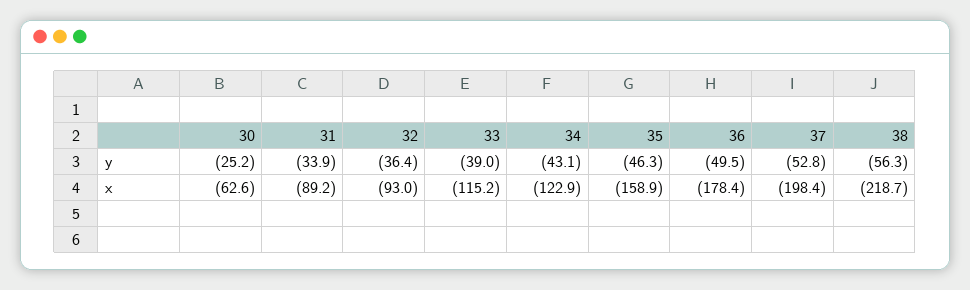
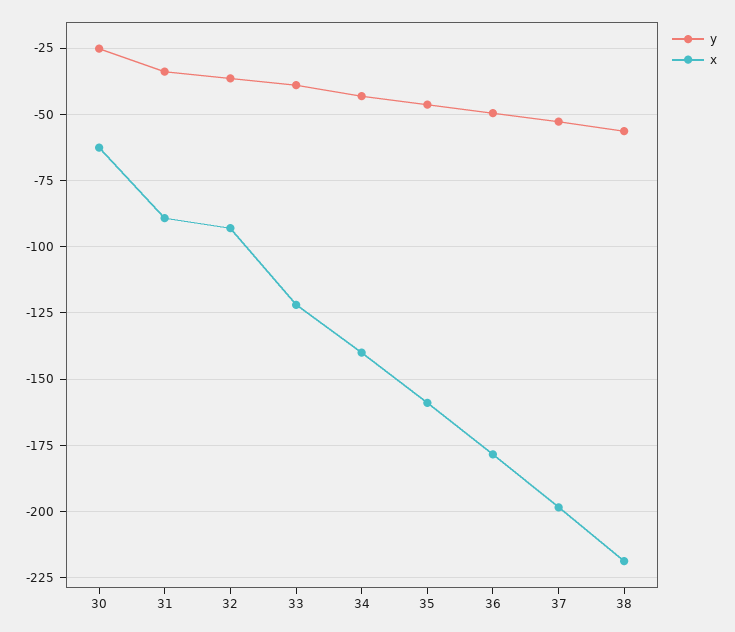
x, 33: -115.2 -> -122.5
x, 34: -122.9 -> -140

